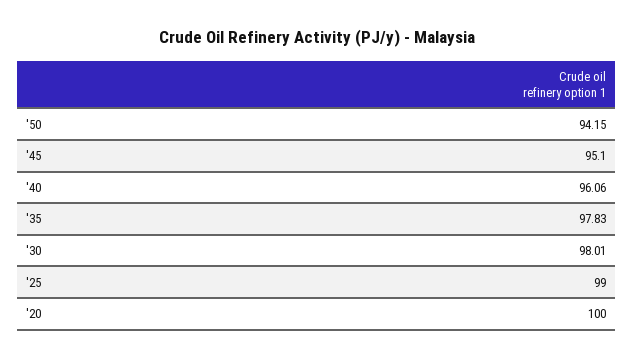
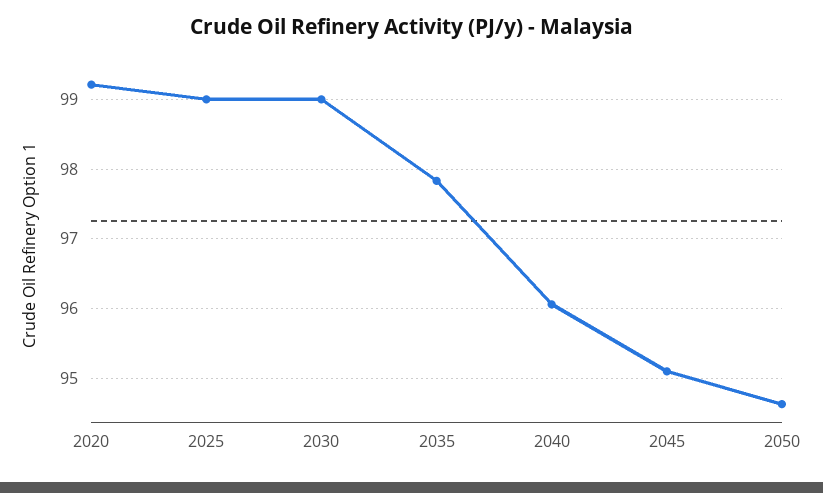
'50: 94.15 -> 94.6
'30: 98.01 -> 99
'20: 100 -> 99.2

